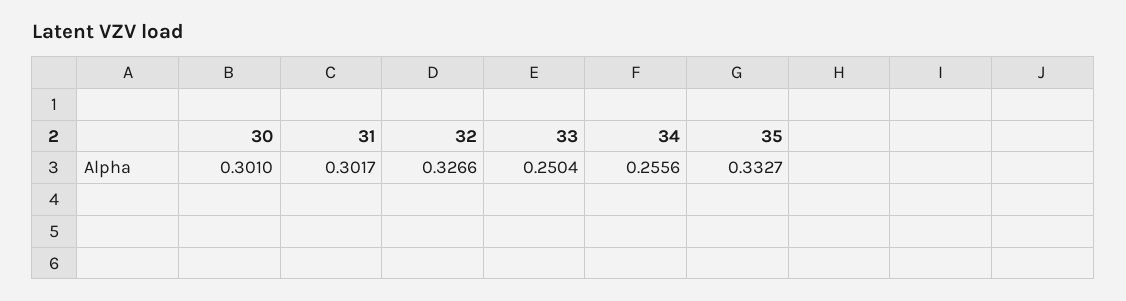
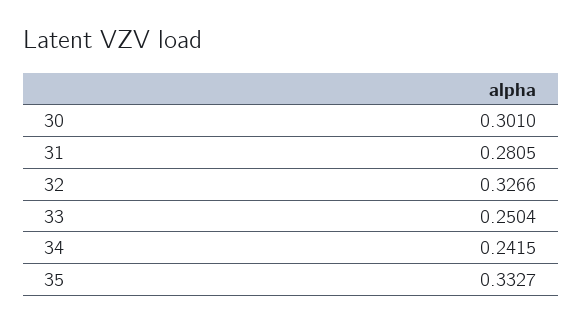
31: 0.3017 -> 0.2805
34: 0.2556 -> 0.2415

